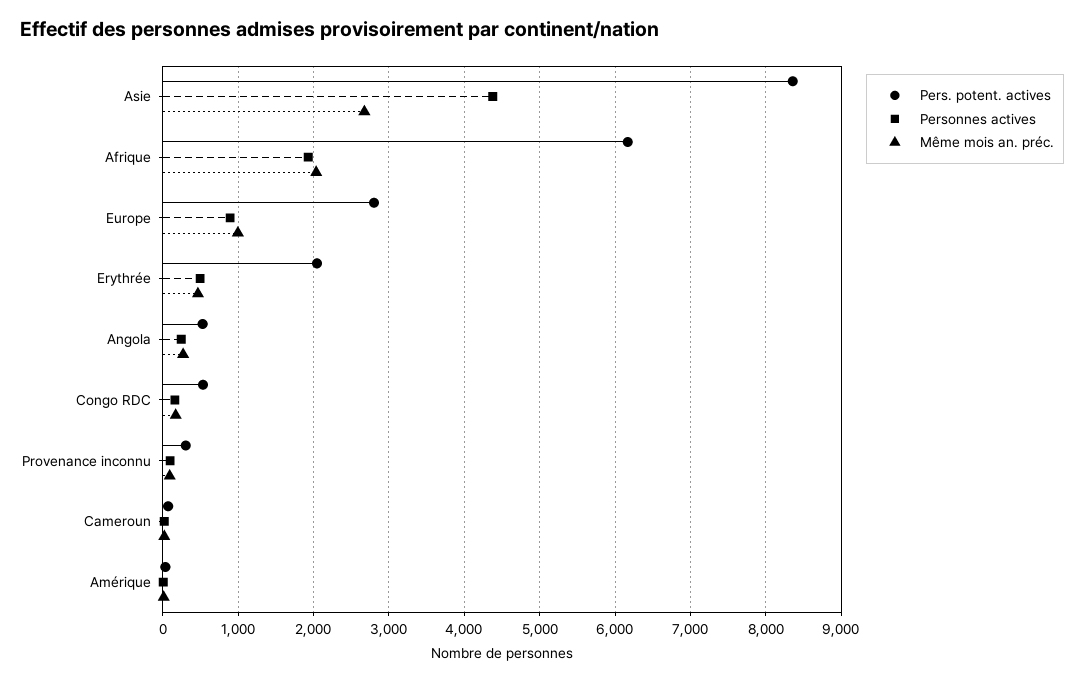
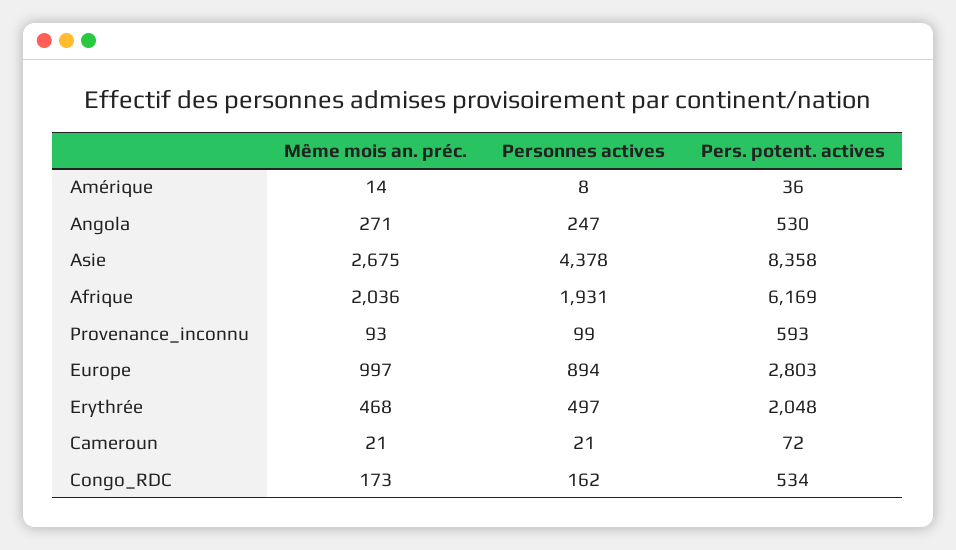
Pers. potent. actives, Provenance inconnu: 300 -> 593

